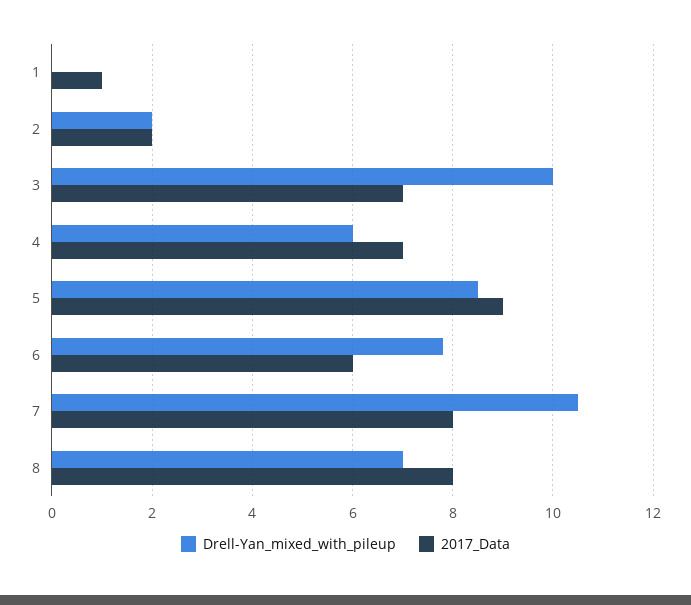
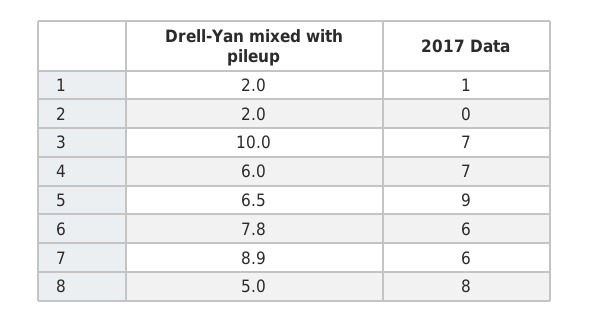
Drell-Yan_mixed_with_pileup, 1: 0 -> 2
2017_Data, 2: 2 -> 0
Drell-Yan_mixed_with_pileup, 5: 8.5 -> 6.5
Drell-Yan_mixed_with_pileup, 7: 10.5 -> 8.9
2017_Data, 7: 8 -> 6
Drell-Yan_mixed_with_pileup, 8: 7 -> 5

